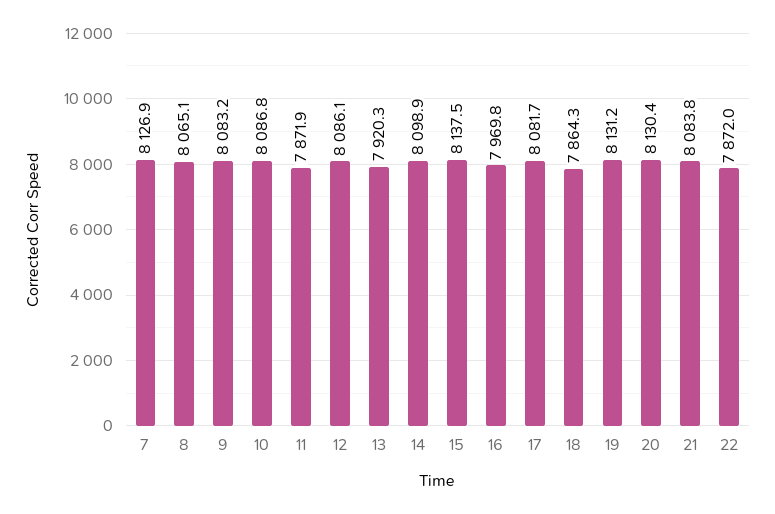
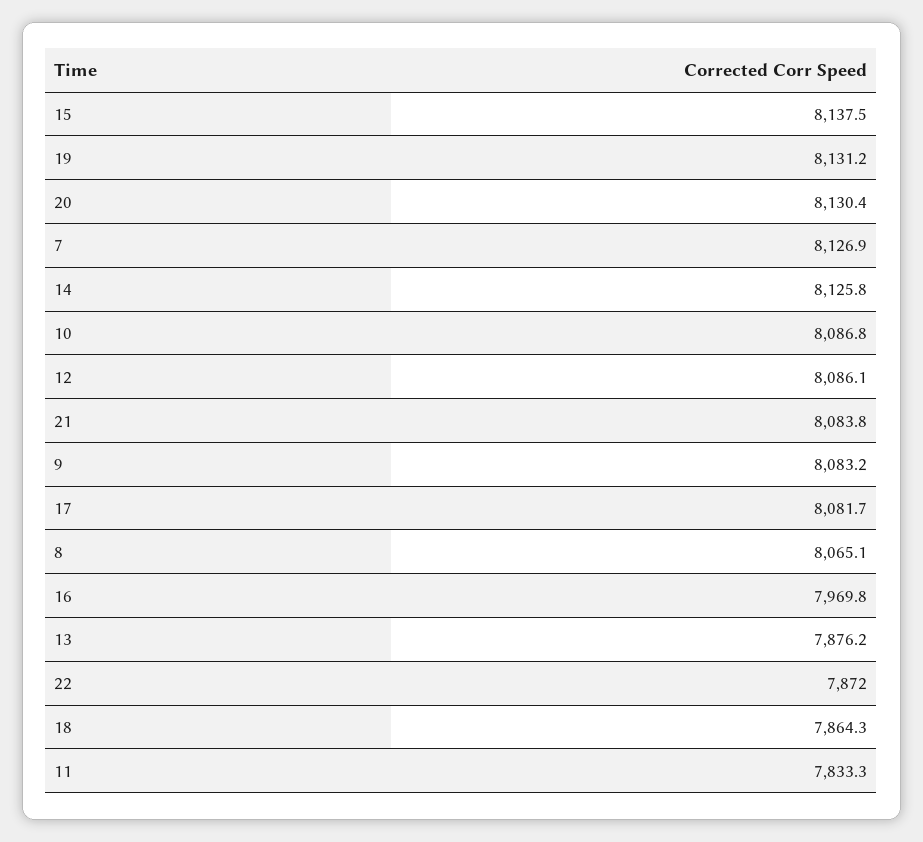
11: 7871.9 -> 7833.3
13: 7920.3 -> 7876.2
14: 8098.9 -> 8125.8

